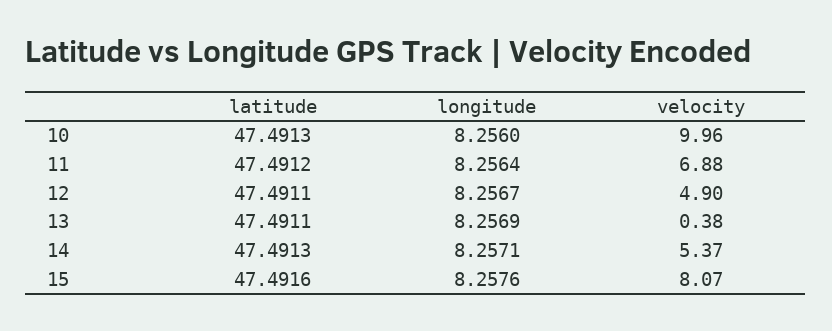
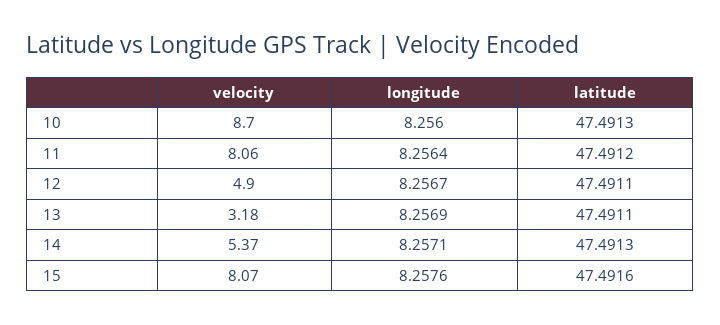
velocity, 10: 9.96 -> 8.7
velocity, 11: 6.88 -> 8.06
velocity, 13: 0.38 -> 3.18

